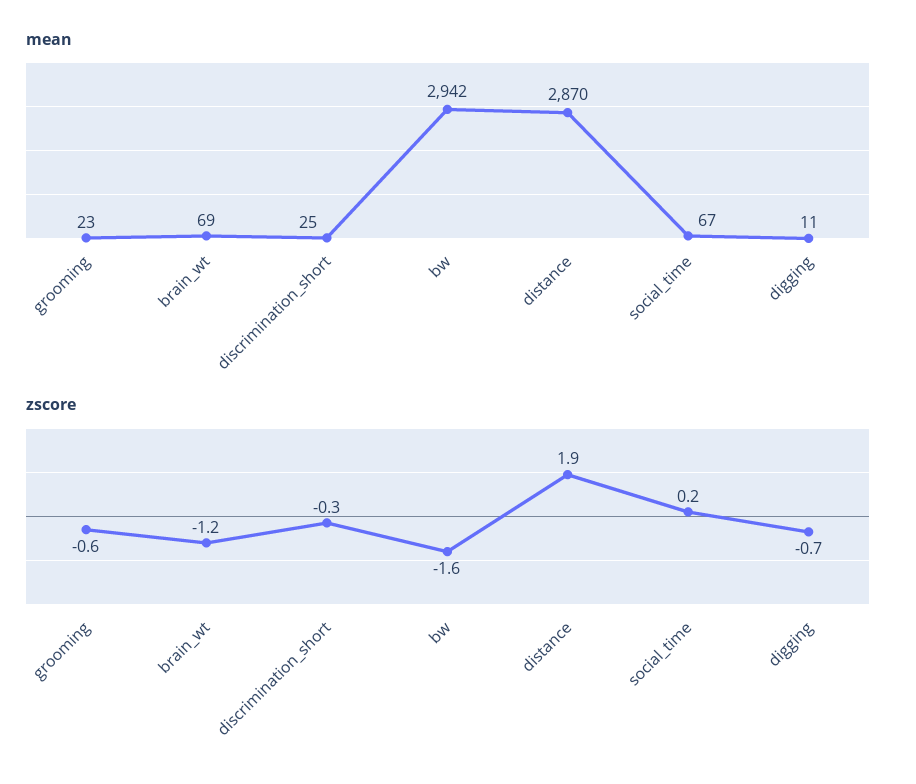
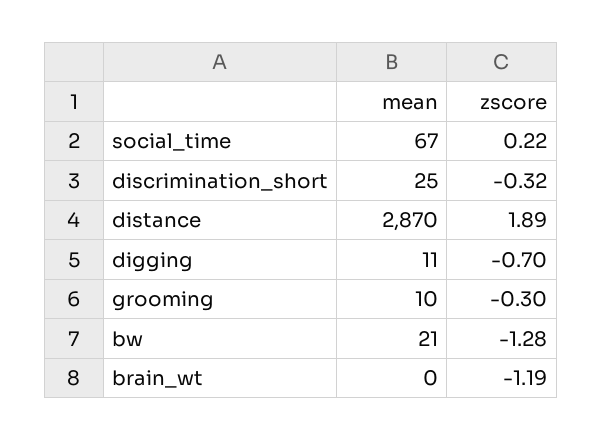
mean, grooming: 23 -> 10
mean, brain_wt: 69 -> 0
mean, bw: 2942 -> 21
zscore, grooming: -0.6 -> -0.3
zscore, bw: -1.6 -> -1.28

